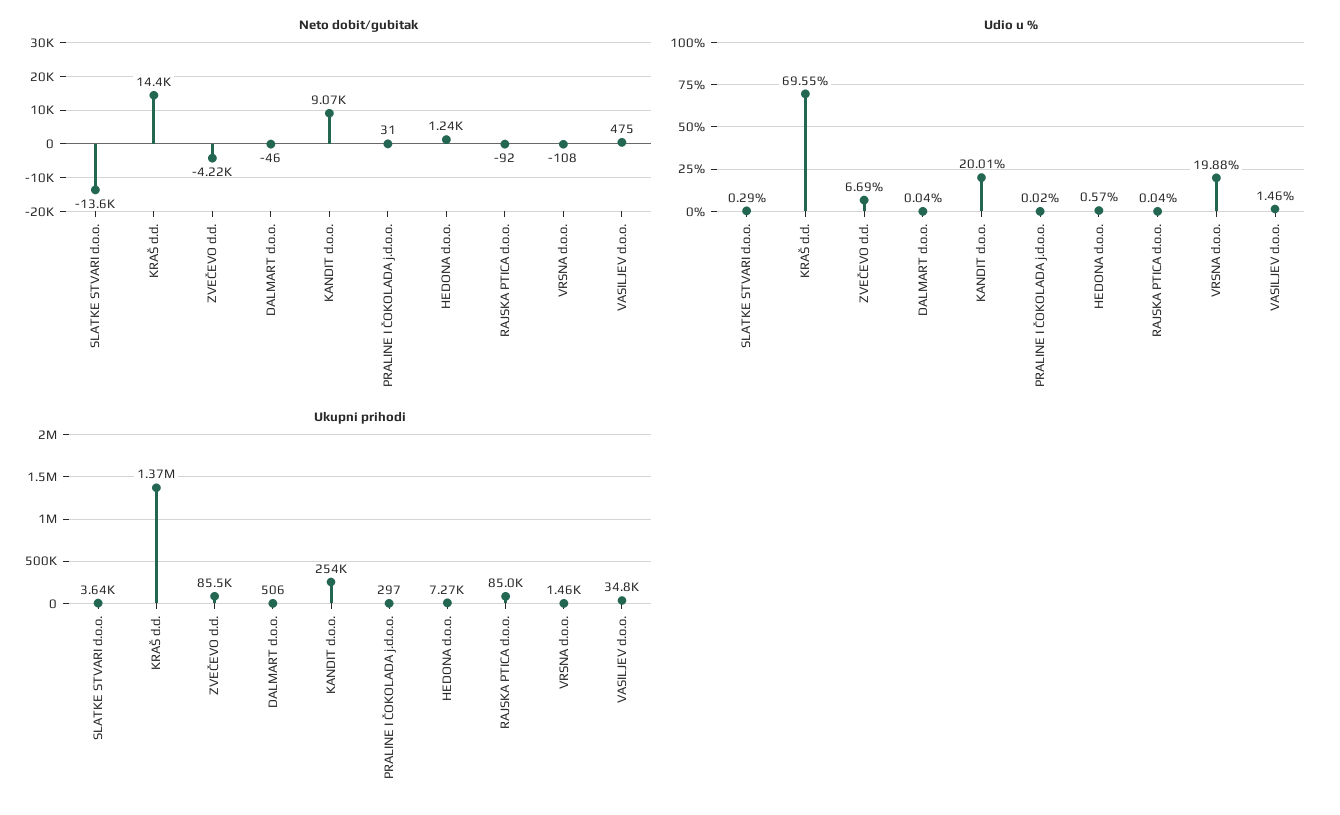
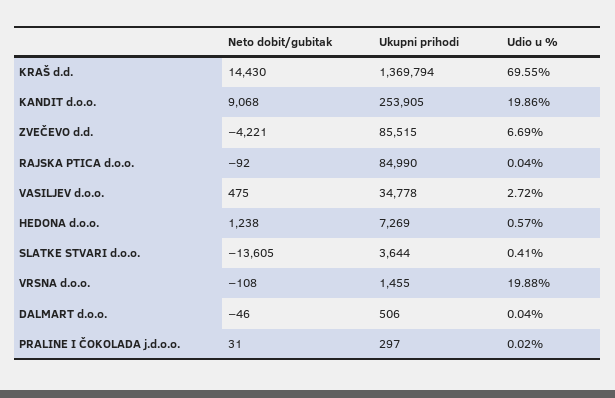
Udio u %, SLATKE STVARI d.o.o.: 0.29 -> 0.41
Udio u %, KANDIT d.o.o.: 20.01 -> 19.86
Udio u %, VASILJEV d.o.o.: 1.46 -> 2.72

